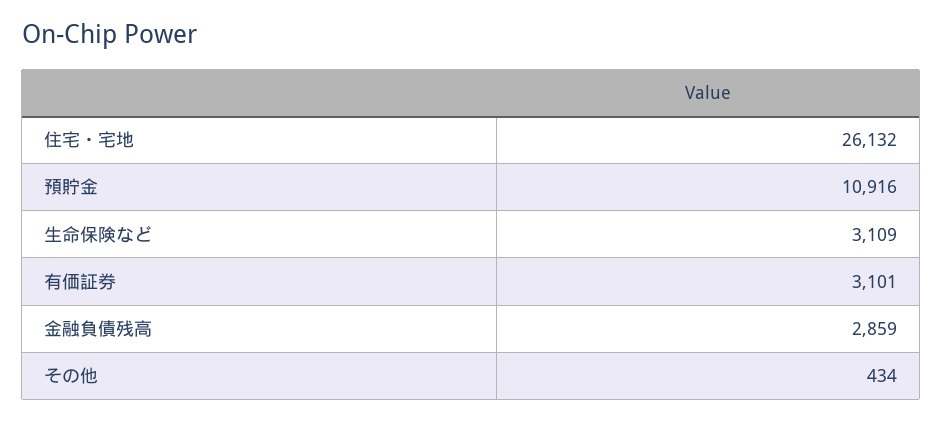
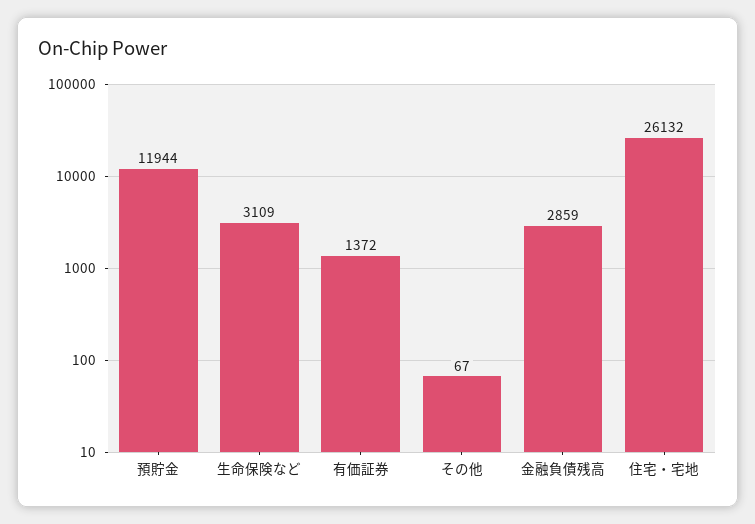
預貯金: 10916 -> 11944
有価証券: 3101 -> 1372
その他: 434 -> 67

